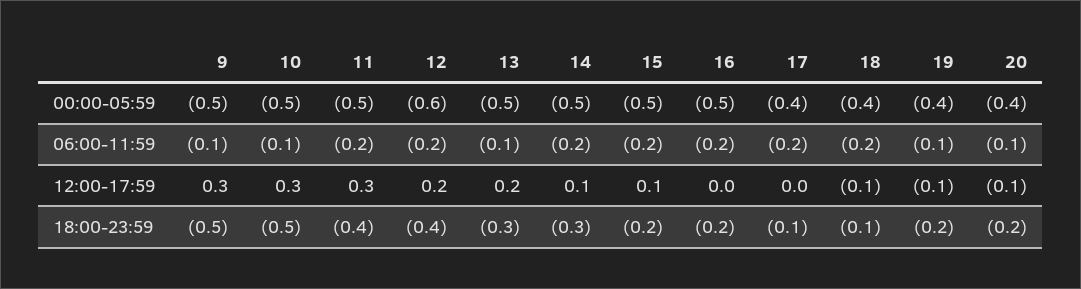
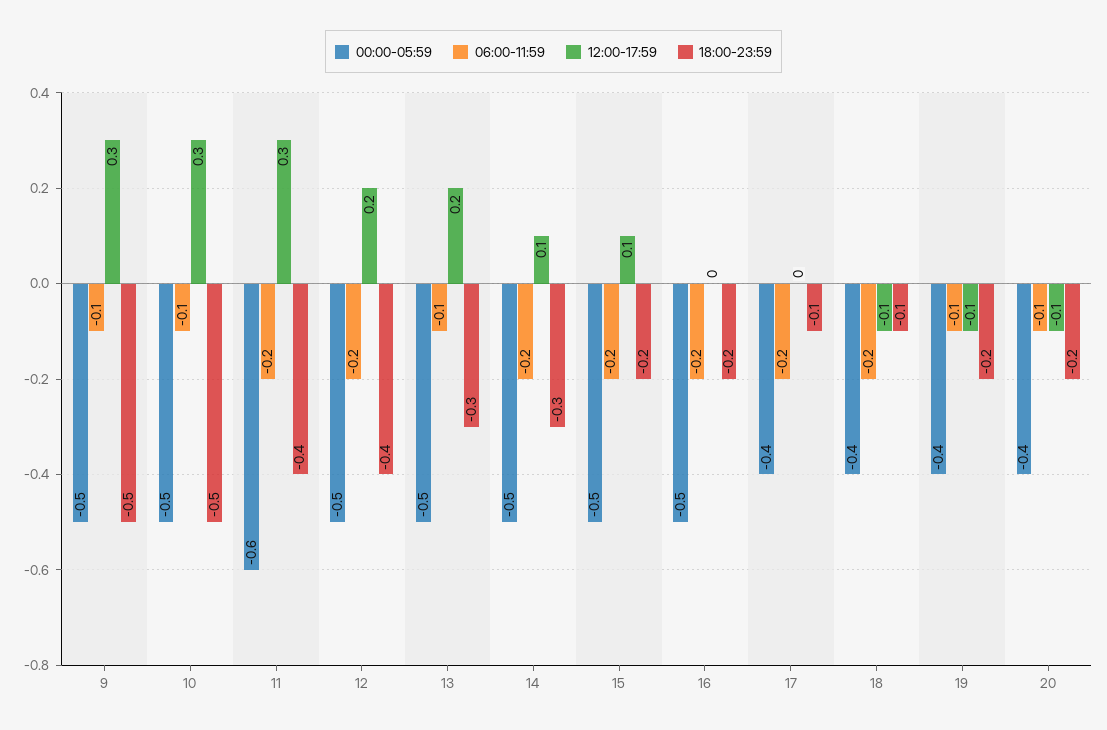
00:00-05:59, 11: -0.5 -> -0.6
00:00-05:59, 12: -0.6 -> -0.5

